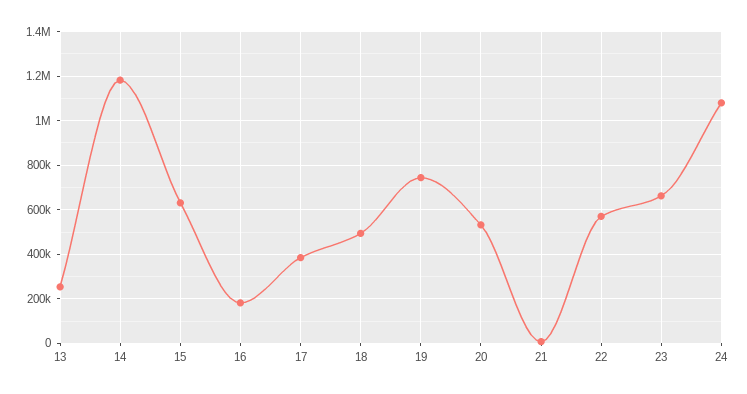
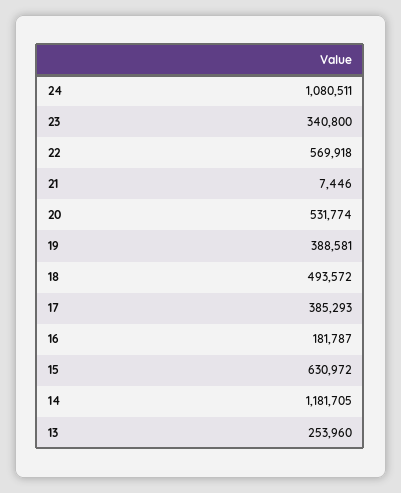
19: 750000 -> 388581
23: 650000 -> 340800

